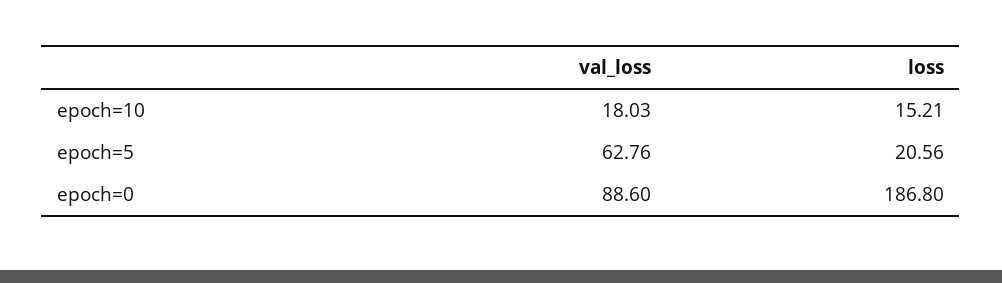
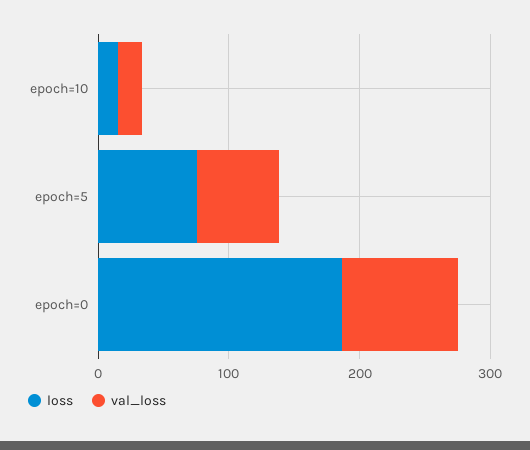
loss, epoch=5: 20.56 -> 80

